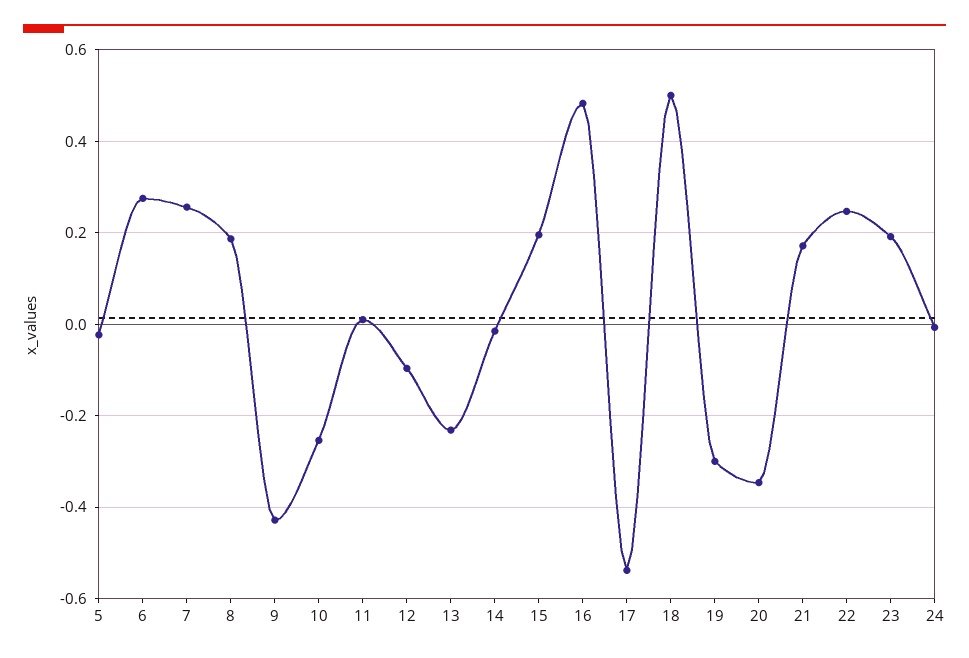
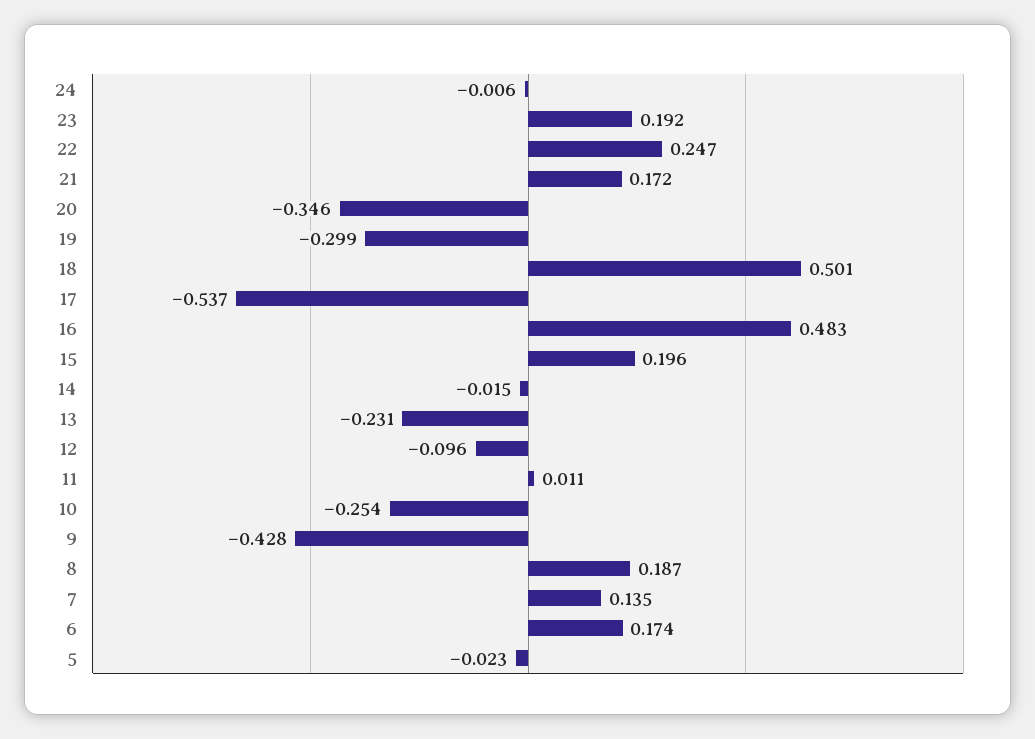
6: 0.28 -> 0.174
7: 0.26 -> 0.135

